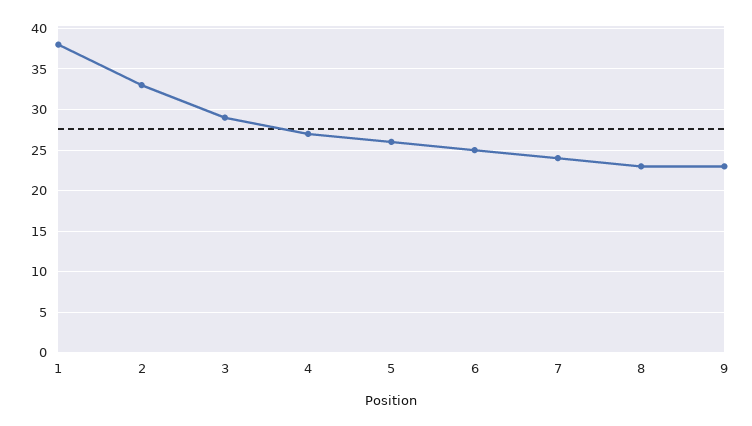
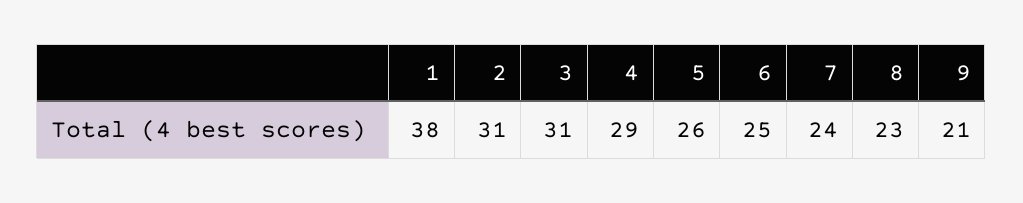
2: 33 -> 31
3: 29 -> 31
4: 27 -> 29
9: 23 -> 21

